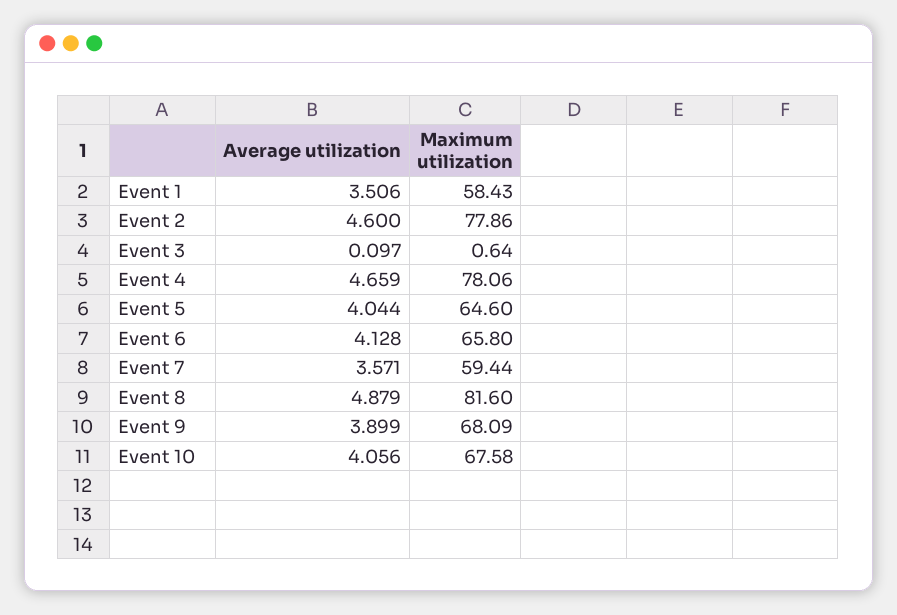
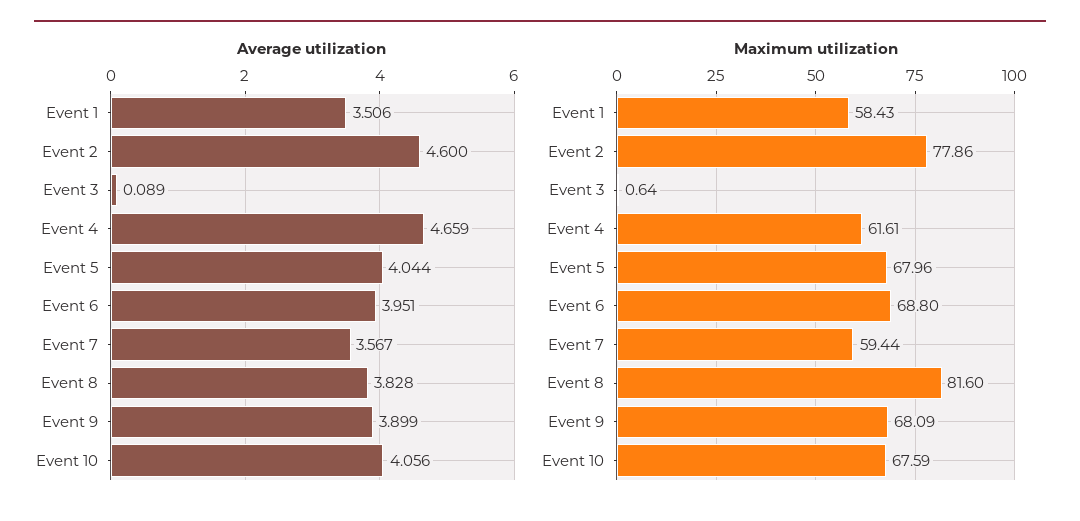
Average utilization, Event 3: 0.097 -> 0.089
Maximum utilization, Event 4: 78.06 -> 61.61
Maximum utilization, Event 5: 64.6 -> 67.96
Average utilization, Event 6: 4.128 -> 3.951
Maximum utilization, Event 6: 65.8 -> 68.8
Average utilization, Event 7: 3.571 -> 3.567
Average utilization, Event 8: 4.879 -> 3.828
Maximum utilization, Event 10: 67.58 -> 67.59

